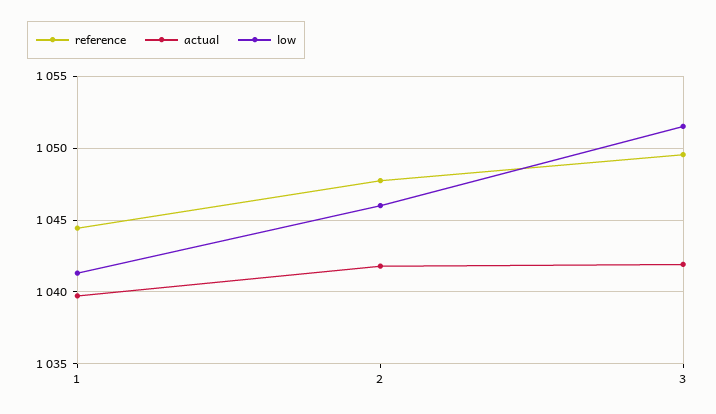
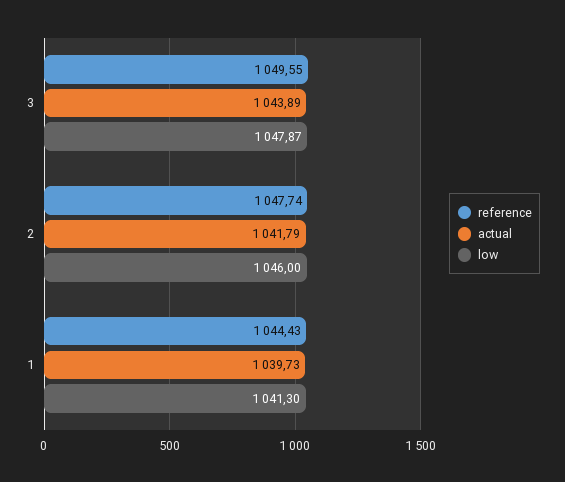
actual, 3: 1042 -> 1043.89
low, 3: 1051.5 -> 1047.87

